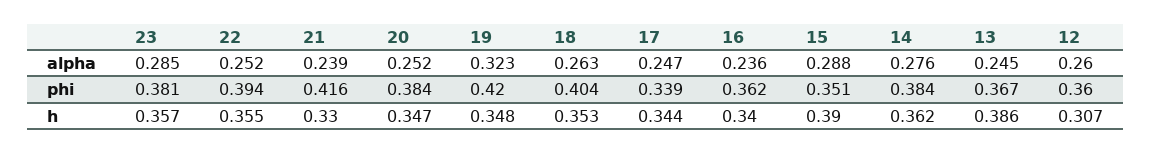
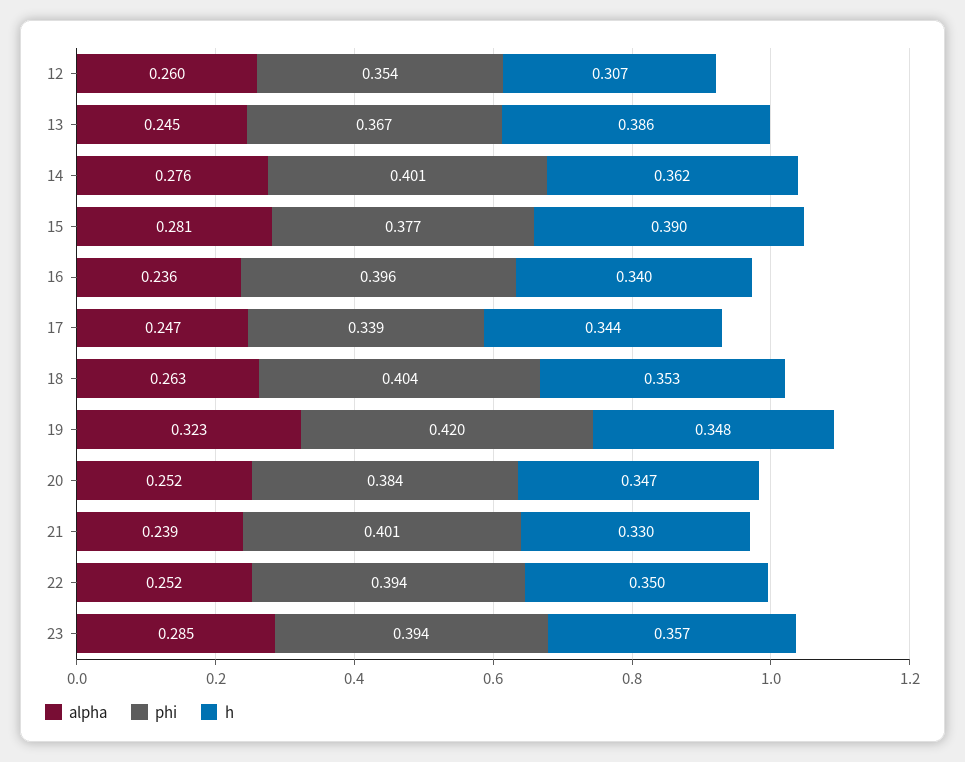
alpha, 15: 0.288 -> 0.281
phi, 23: 0.381 -> 0.394
phi, 21: 0.416 -> 0.401
phi, 16: 0.362 -> 0.396
phi, 15: 0.351 -> 0.377
phi, 14: 0.384 -> 0.401
phi, 12: 0.36 -> 0.354
h, 22: 0.355 -> 0.35

